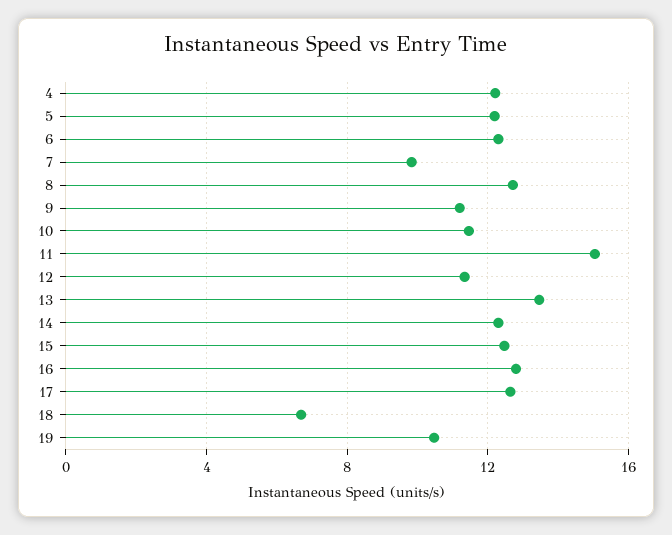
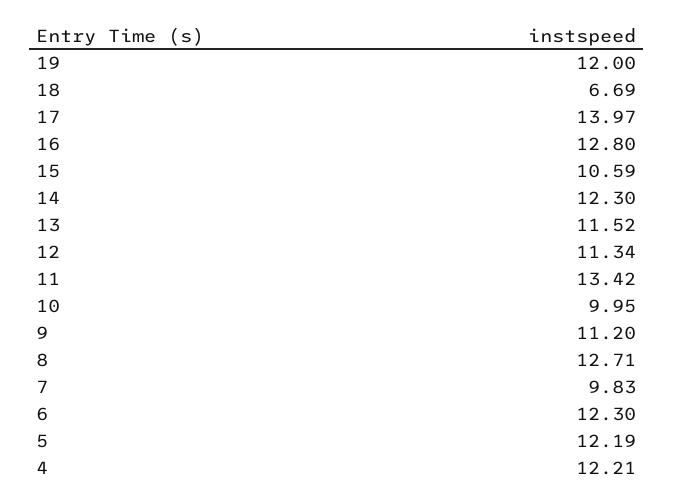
10: 11.5 -> 9.95
11: 15 -> 13.42
13: 13.5 -> 11.52
15: 12.5 -> 10.59
17: 12.5 -> 13.97
19: 10.5 -> 12

